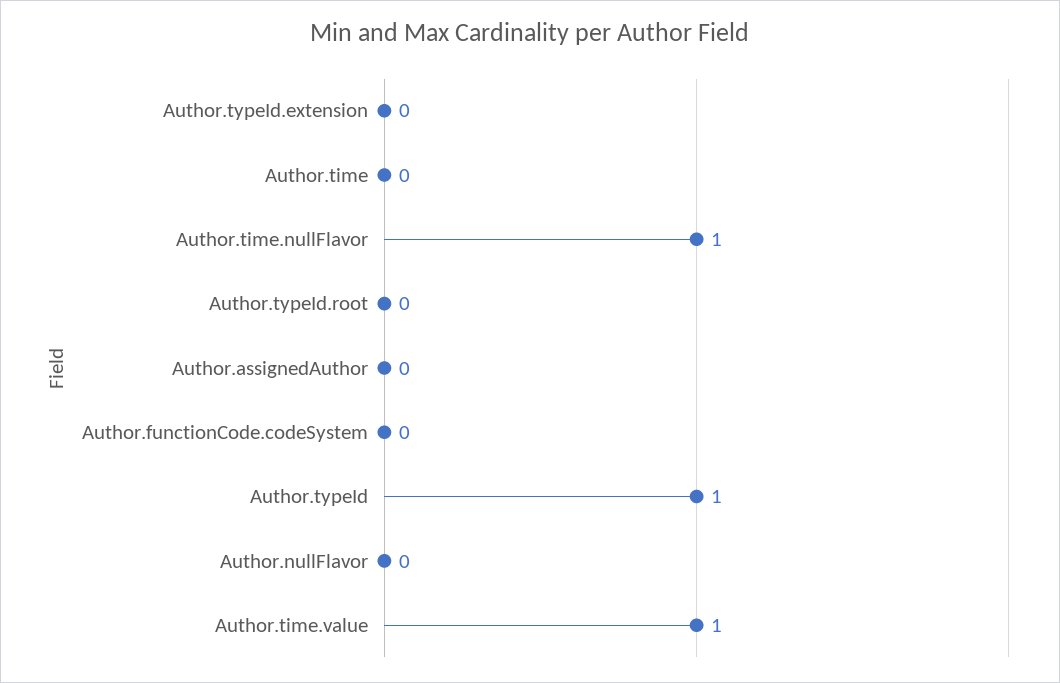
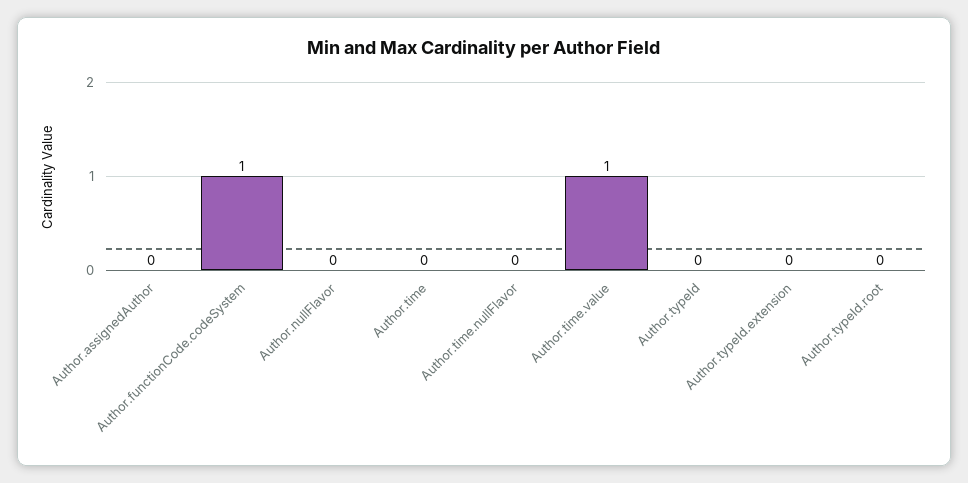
Author.time.nullFlavor: 1 -> 0
Author.functionCode.codeSystem: 0 -> 1
Author.typeId: 1 -> 0

